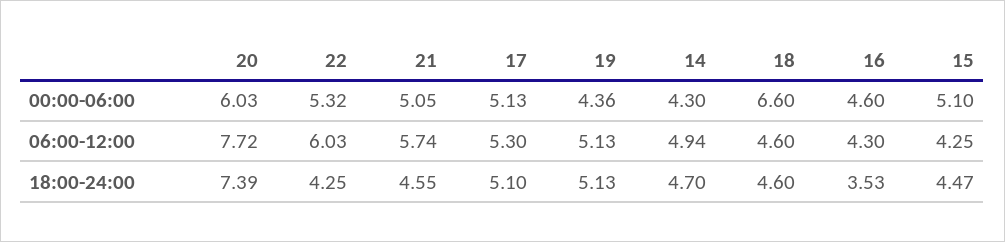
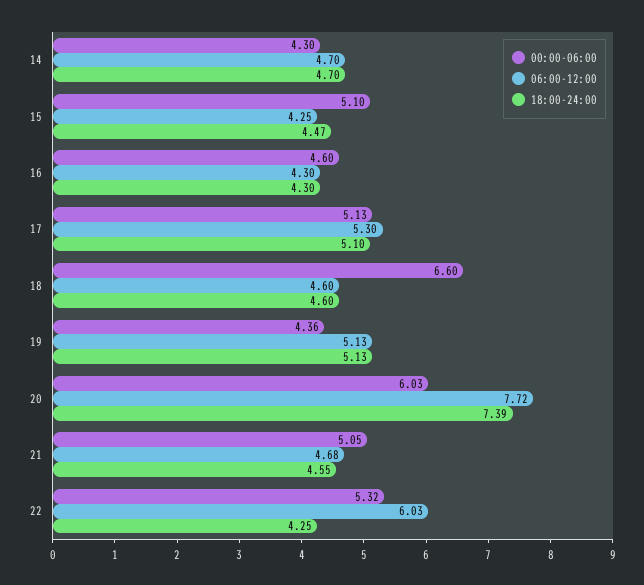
06:00-12:00, 21: 5.74 -> 4.68
06:00-12:00, 14: 4.94 -> 4.7
18:00-24:00, 16: 3.53 -> 4.3

